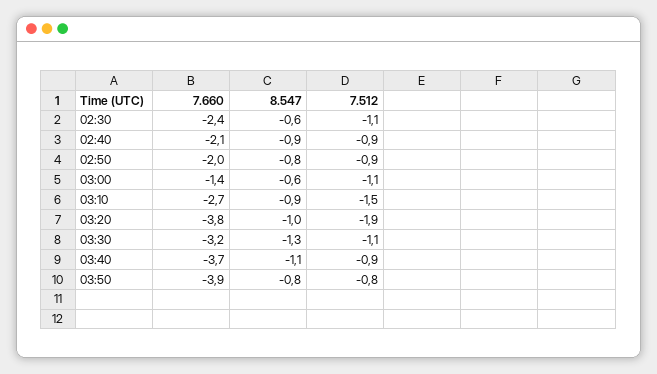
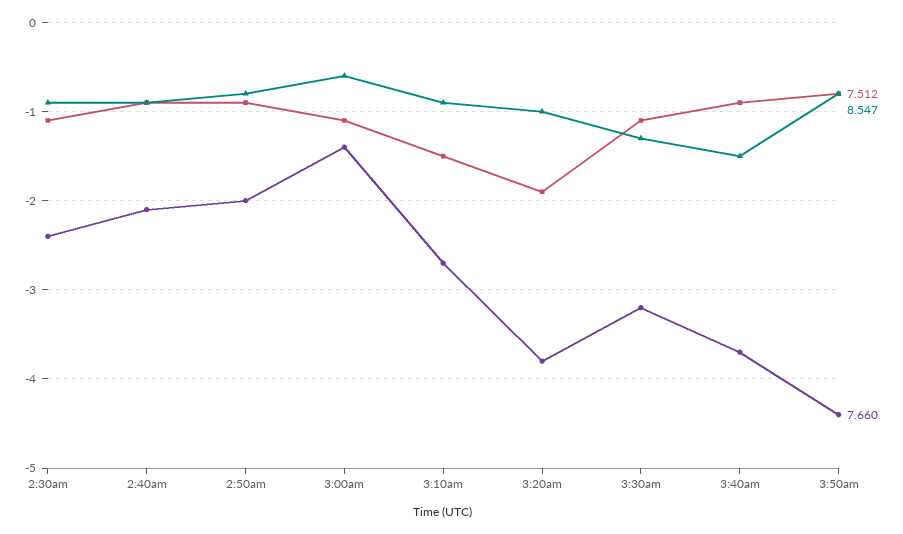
8.547, 02:30: -0.6 -> -0.9
8.547, 03:40: -1.1 -> -1.5
7.660, 03:50: -3.9 -> -4.4

